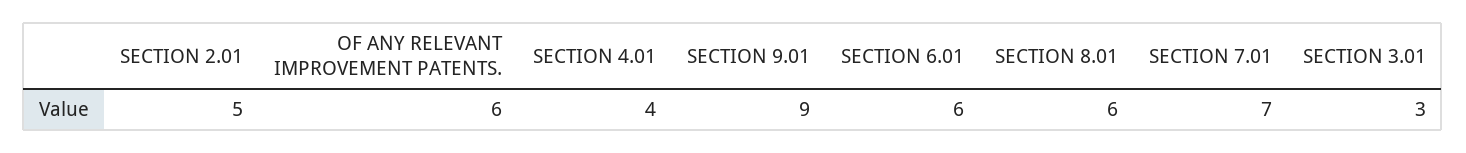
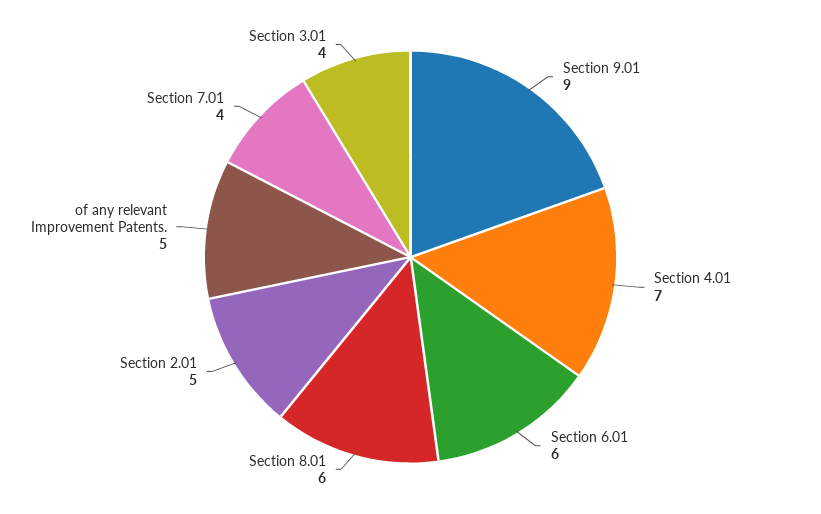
OF ANY RELEVANT IMPROVEMENT PATENTS.: 6 -> 5
SECTION 4.01: 4 -> 7
SECTION 7.01: 7 -> 4
SECTION 3.01: 3 -> 4

